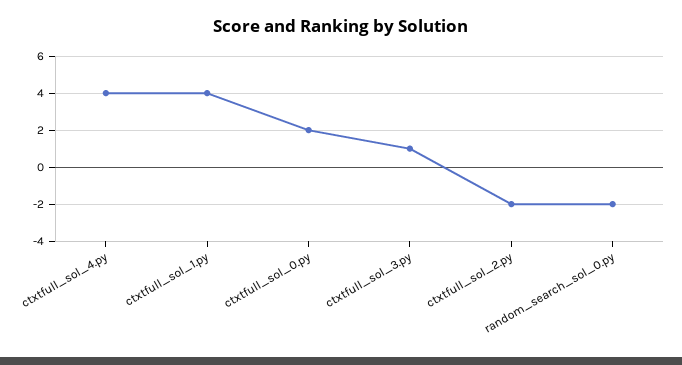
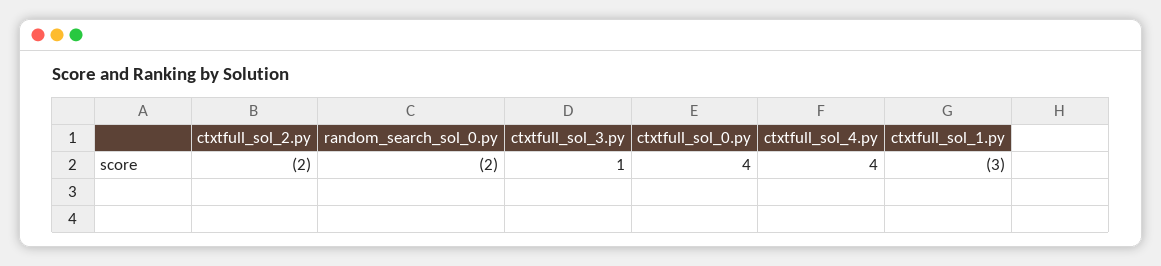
ctxtfull_sol_1.py: 4 -> -3
ctxtfull_sol_0.py: 2 -> 4

